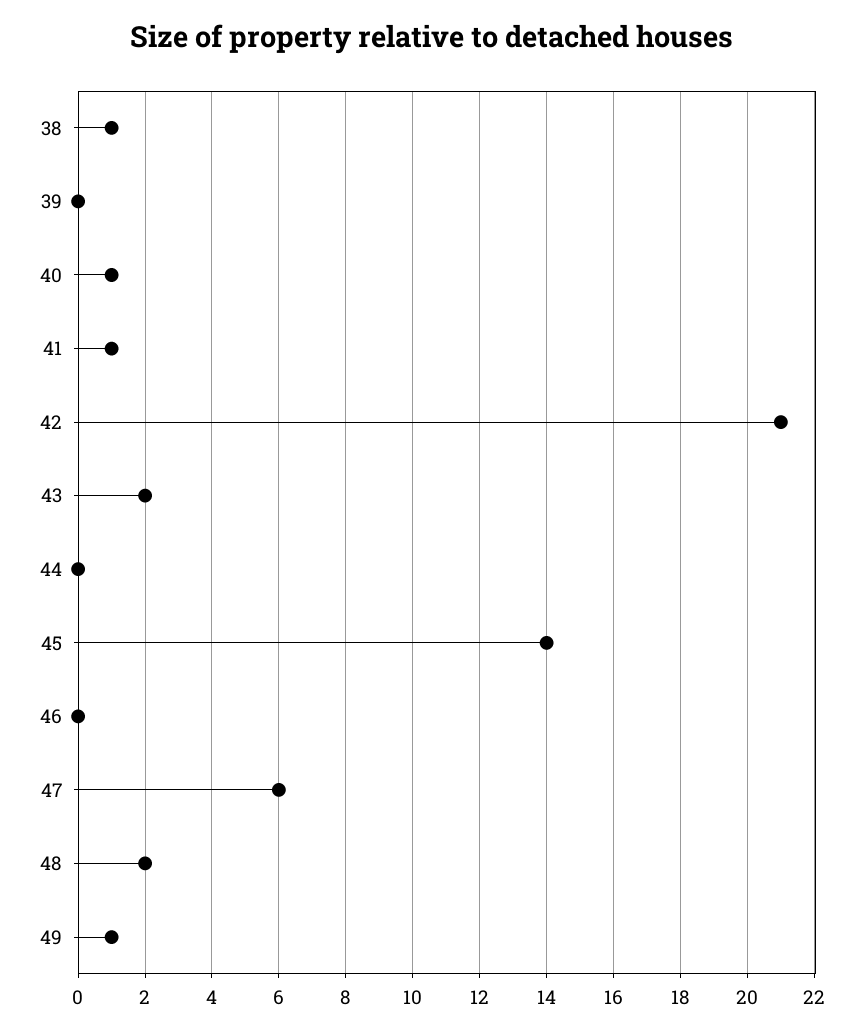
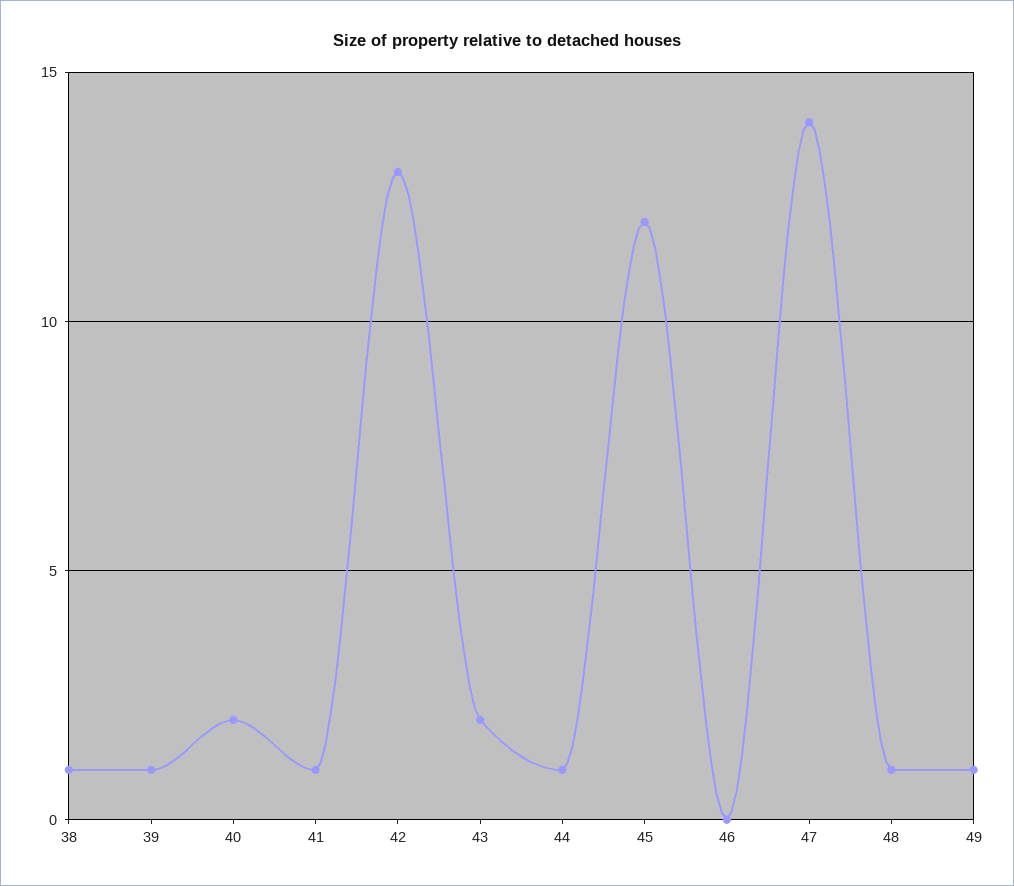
39: 0 -> 1
40: 1 -> 2
42: 21 -> 13
44: 0 -> 1
45: 14 -> 12
47: 6 -> 14
48: 2 -> 1

